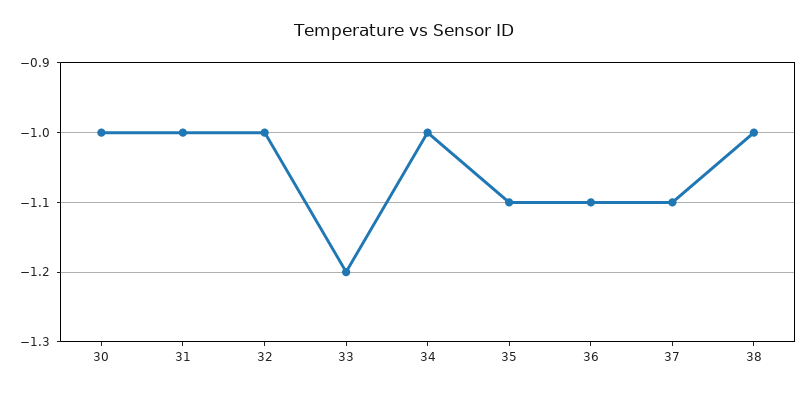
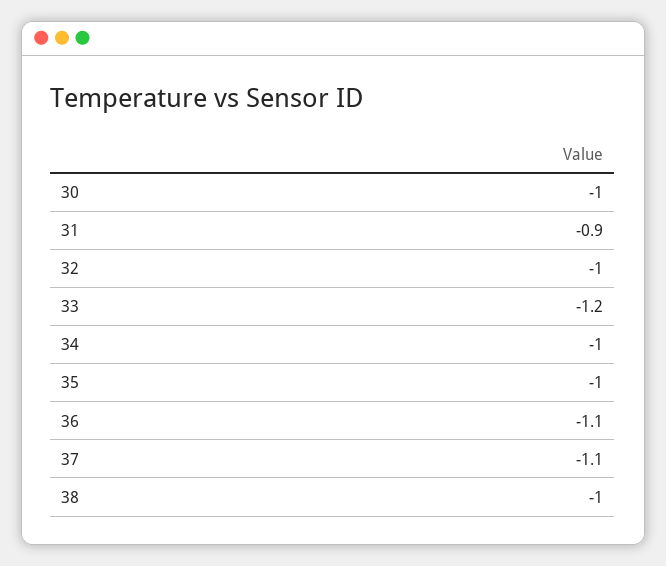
31: -1 -> -0.9
35: -1.1 -> -1

